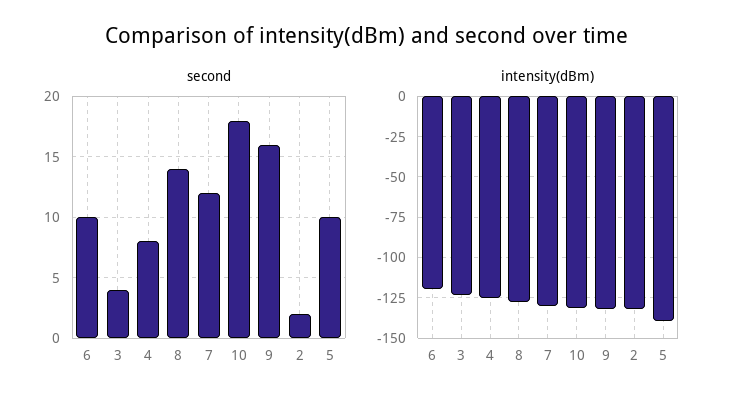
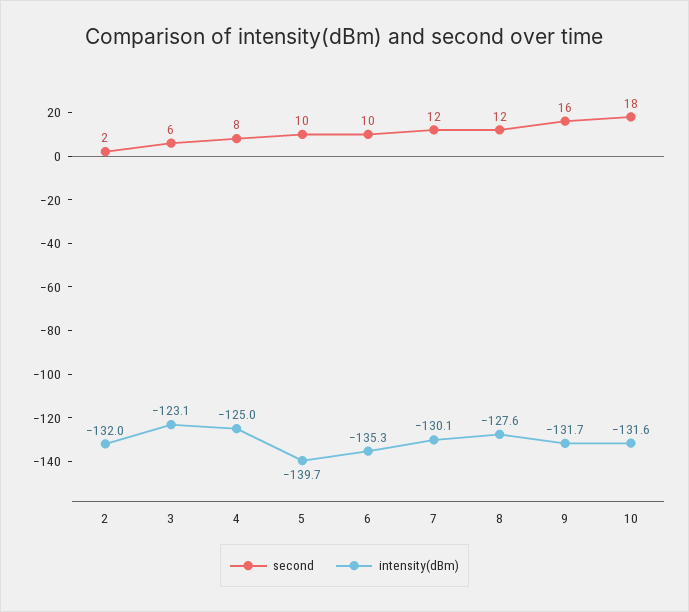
second, 3: 4 -> 6
second, 8: 14 -> 12
intensity(dBm), 6: -120 -> -135.3

